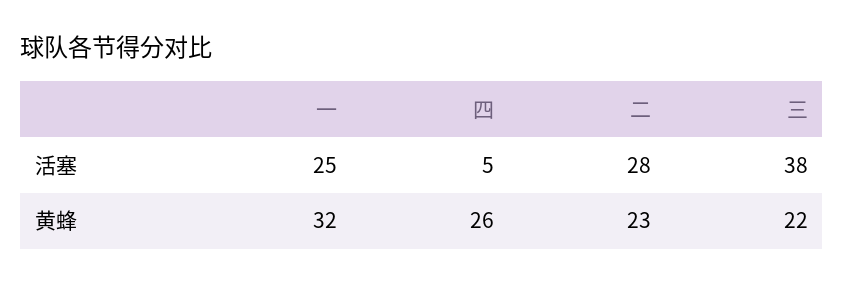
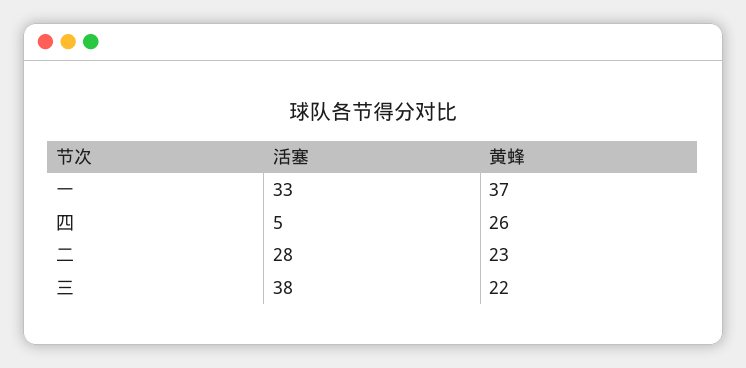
一, 活塞: 25 -> 33
一, 黄蜂: 32 -> 37

